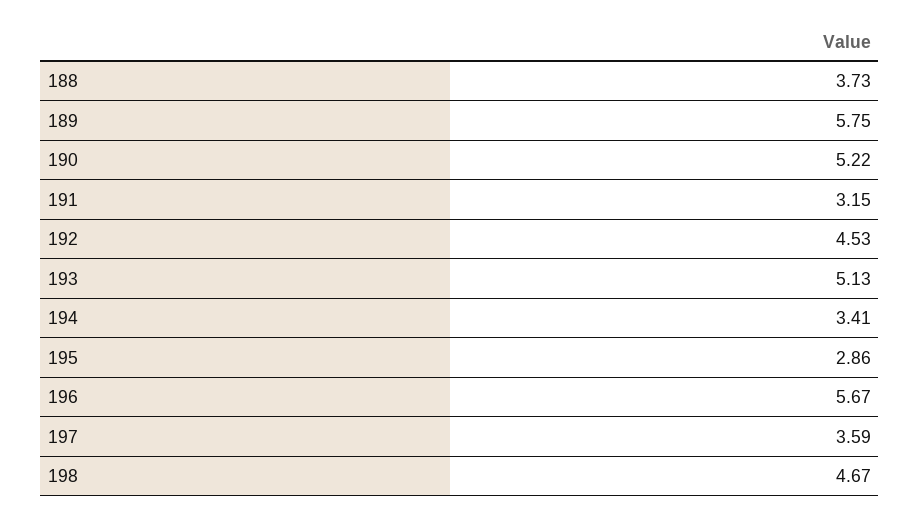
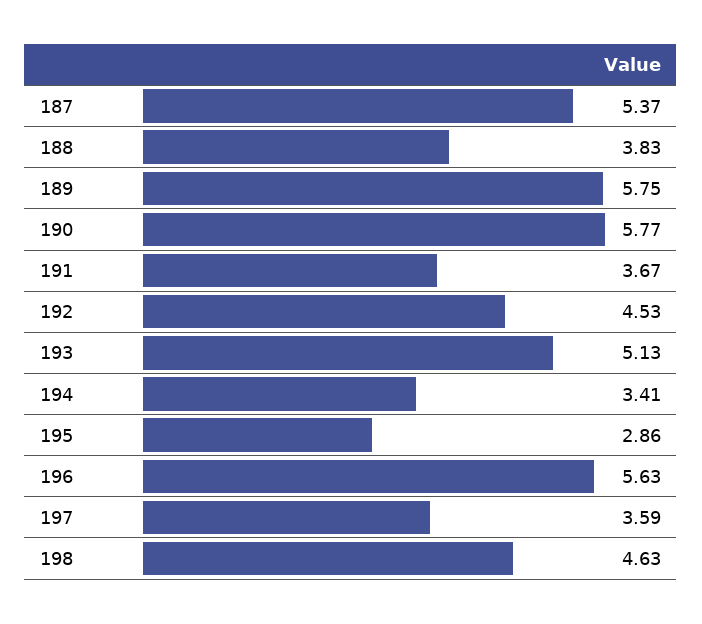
188: 3.73 -> 3.83
190: 5.22 -> 5.77
191: 3.15 -> 3.67
196: 5.67 -> 5.63
198: 4.67 -> 4.63
187: none -> 5.37

